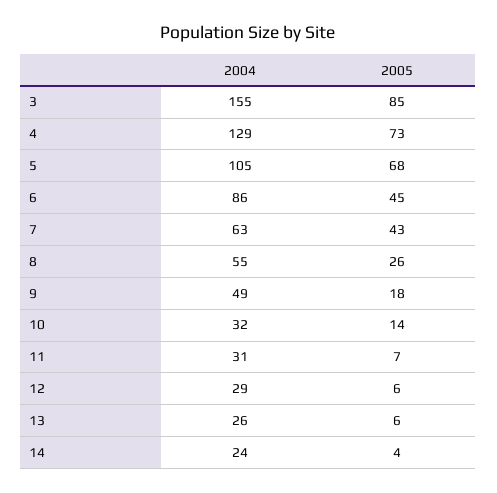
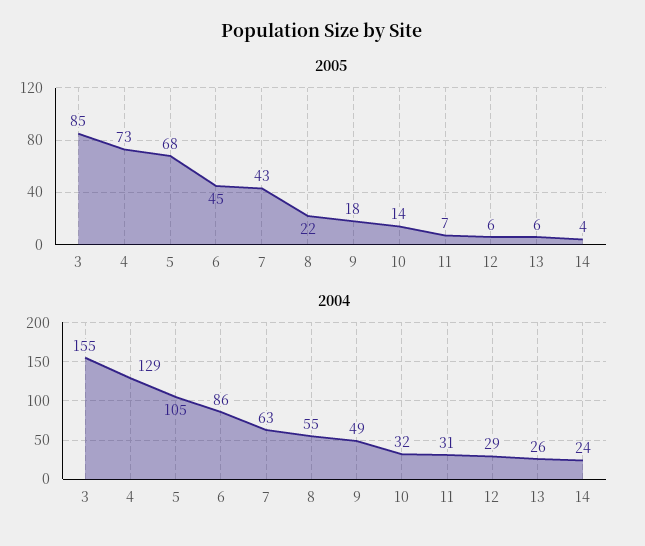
2005, 8: 26 -> 22

